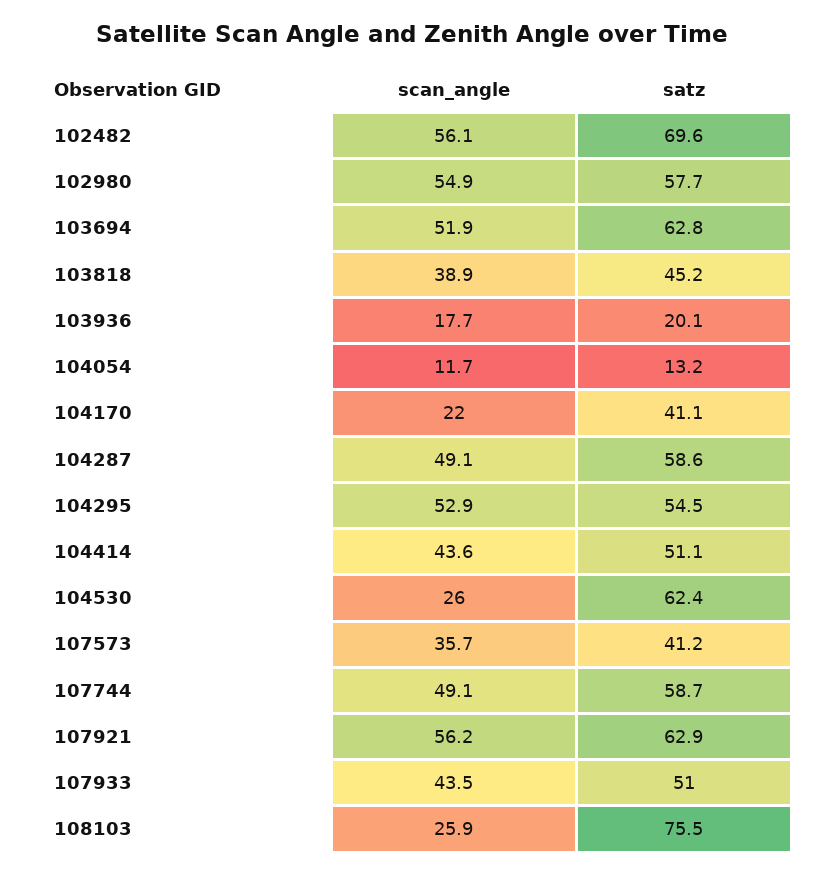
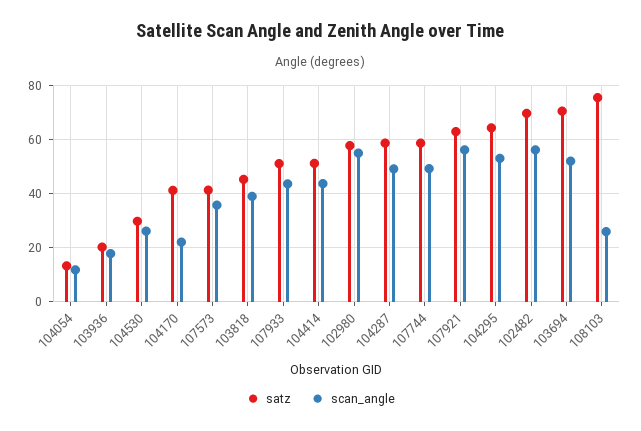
satz, 103694: 62.8 -> 70
satz, 104295: 54.5 -> 65
satz, 104530: 62.4 -> 30

